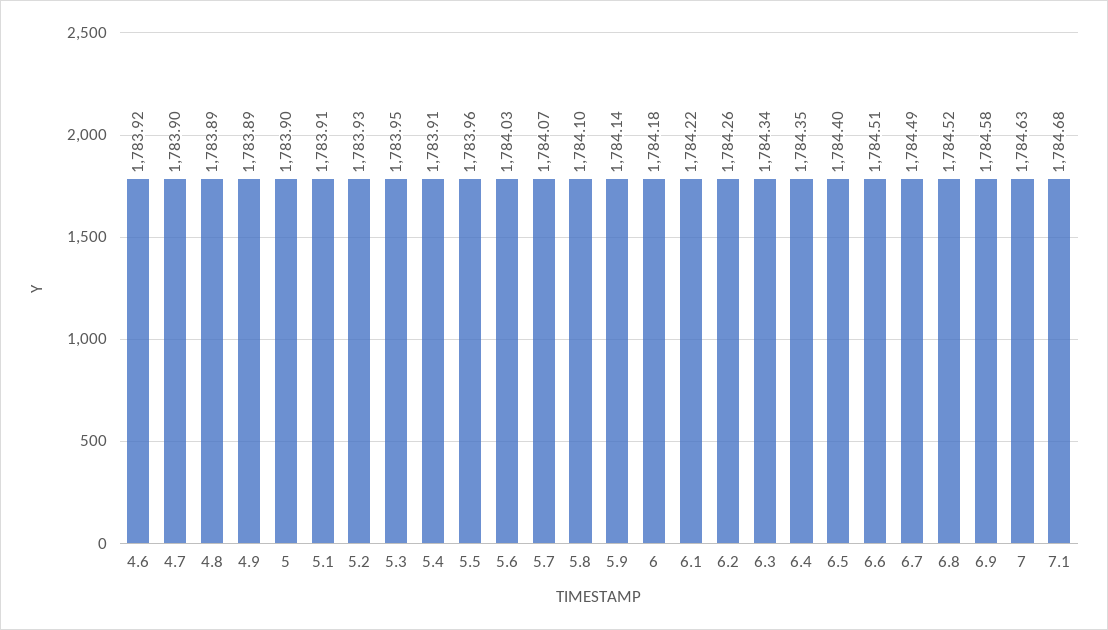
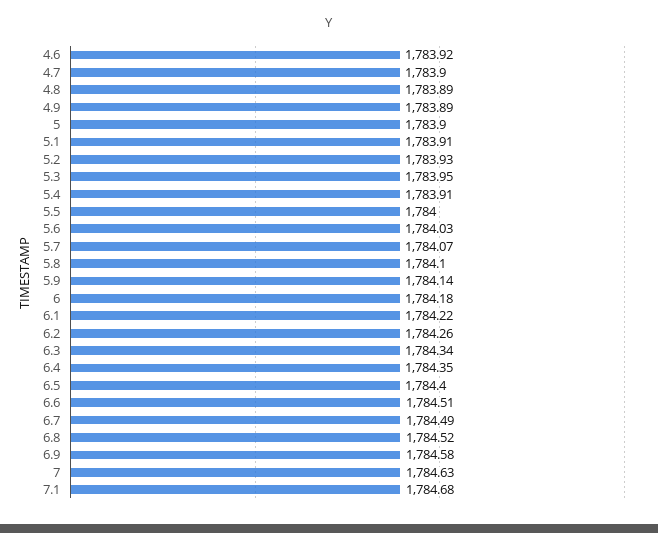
5.5: 1783.96 -> 1784

